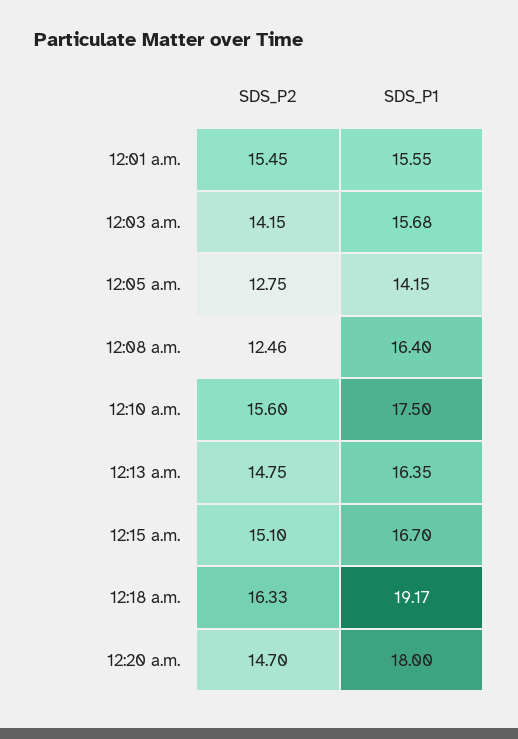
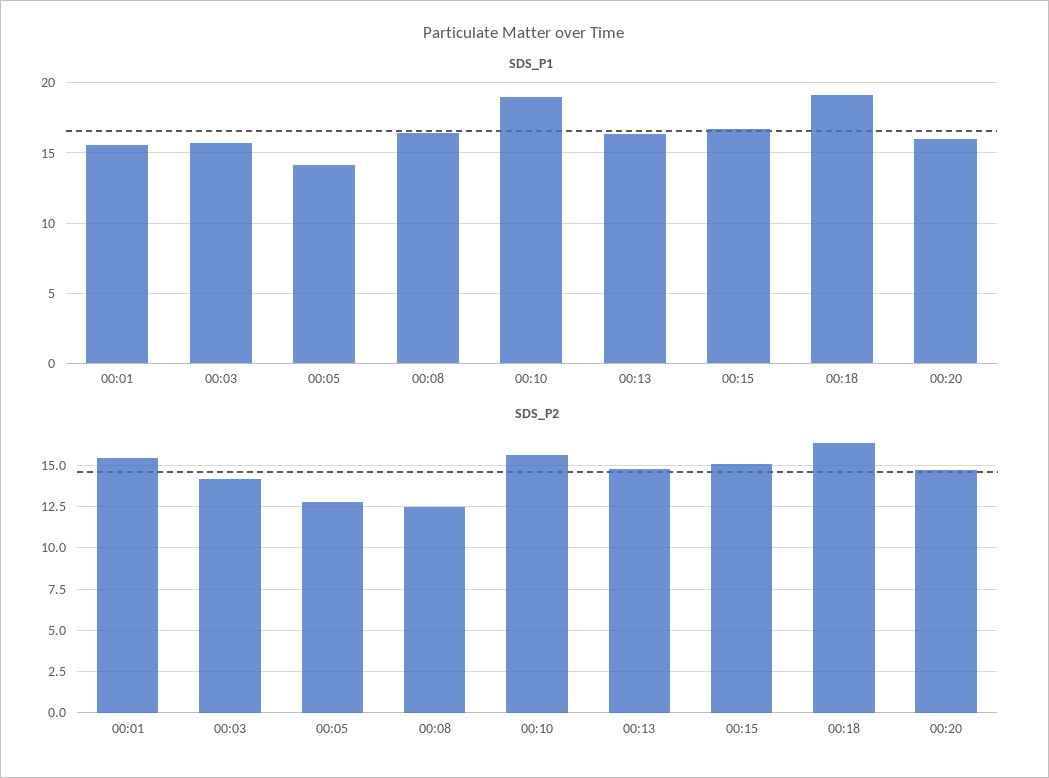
SDS_P1, 12:10 a.m.: 17.5 -> 19
SDS_P1, 12:20 a.m.: 18 -> 16

